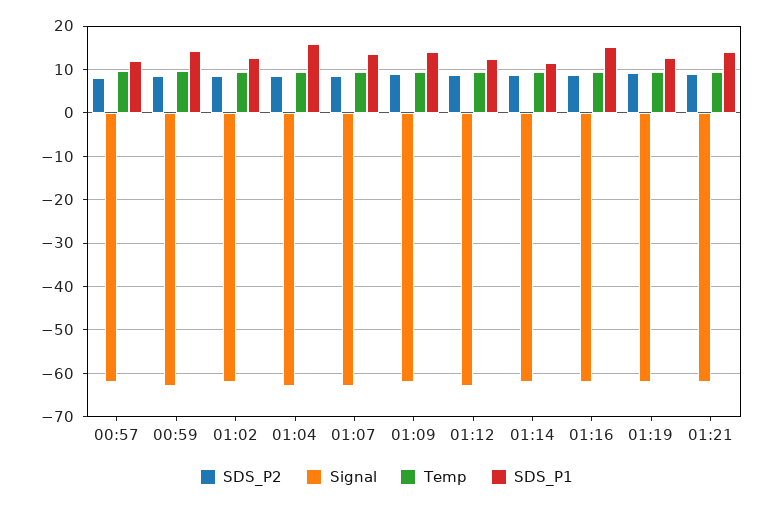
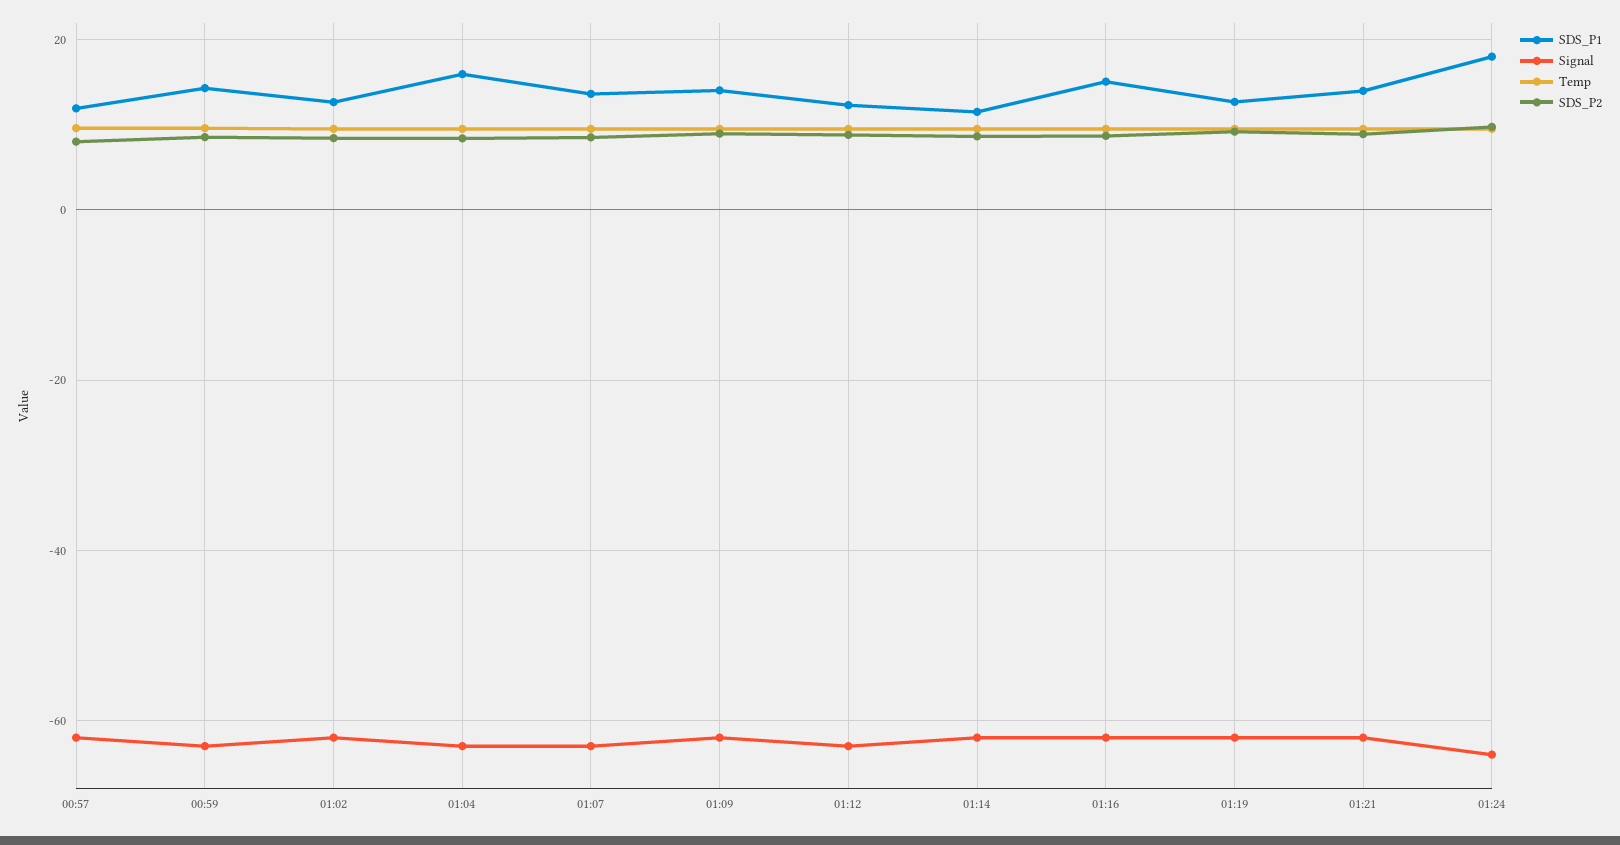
SDS_P1, 01:24: none -> 18
Signal, 01:24: none -> -64
Temp, 01:24: none -> 10
SDS_P2, 01:24: none -> 10

